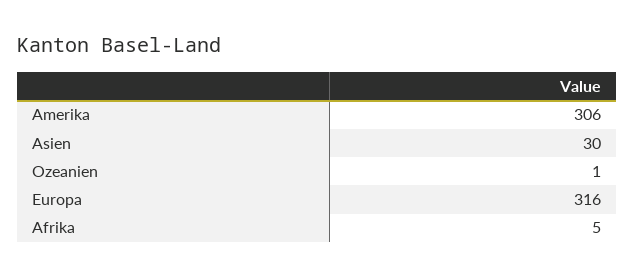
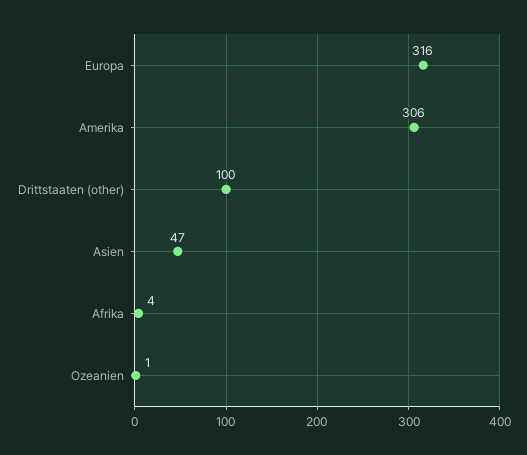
Asien: 30 -> 47
Afrika: 5 -> 4
Drittstaaten (other): none -> 100

